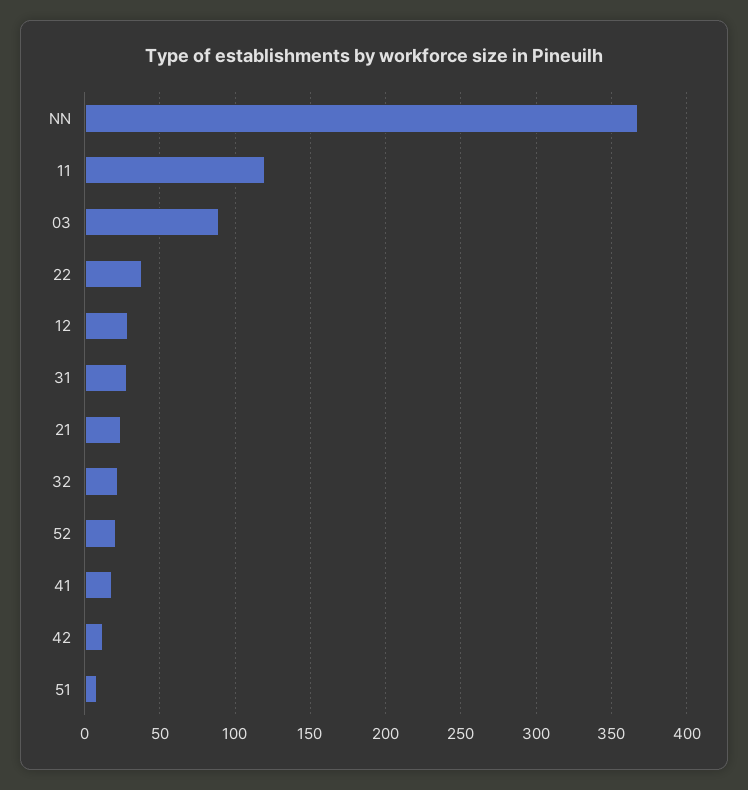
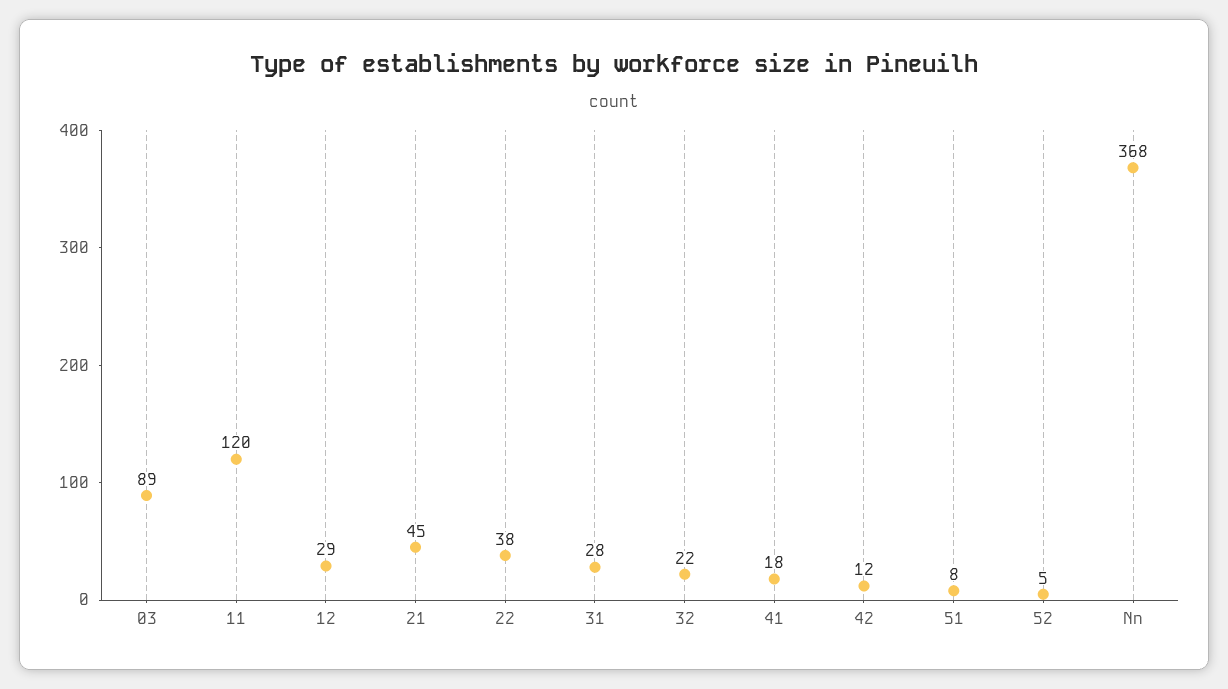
21: 25 -> 45
52: 20 -> 5

